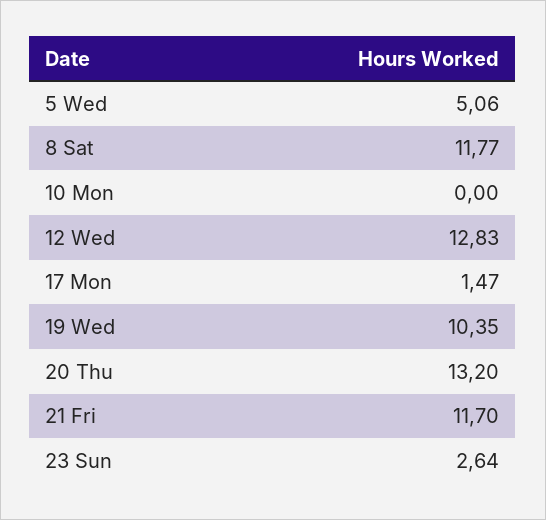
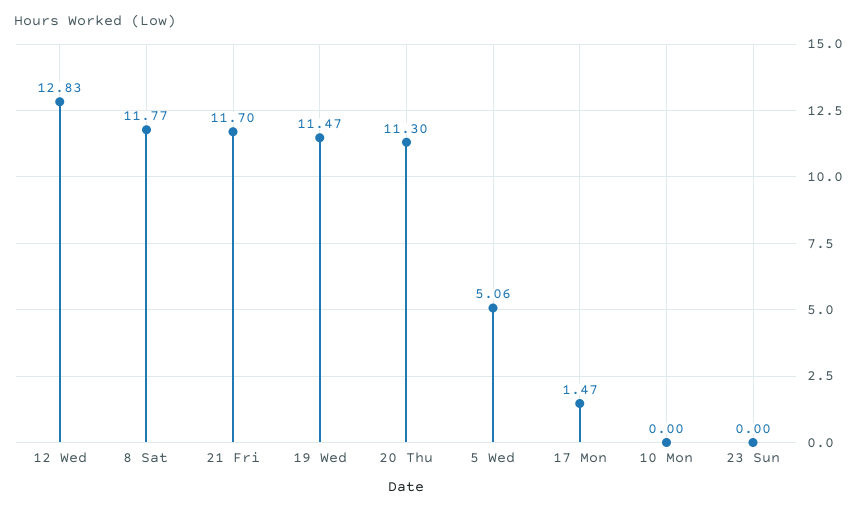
19 Wed: 10.35 -> 11.47
20 Thu: 13.2 -> 11.3
23 Sun: 2.64 -> 0

